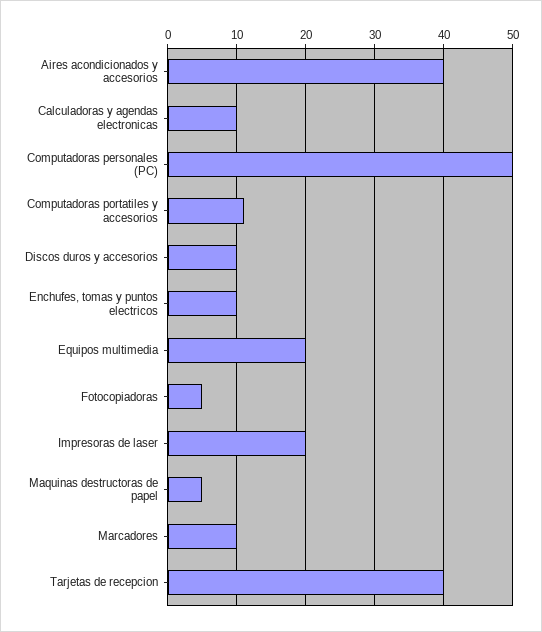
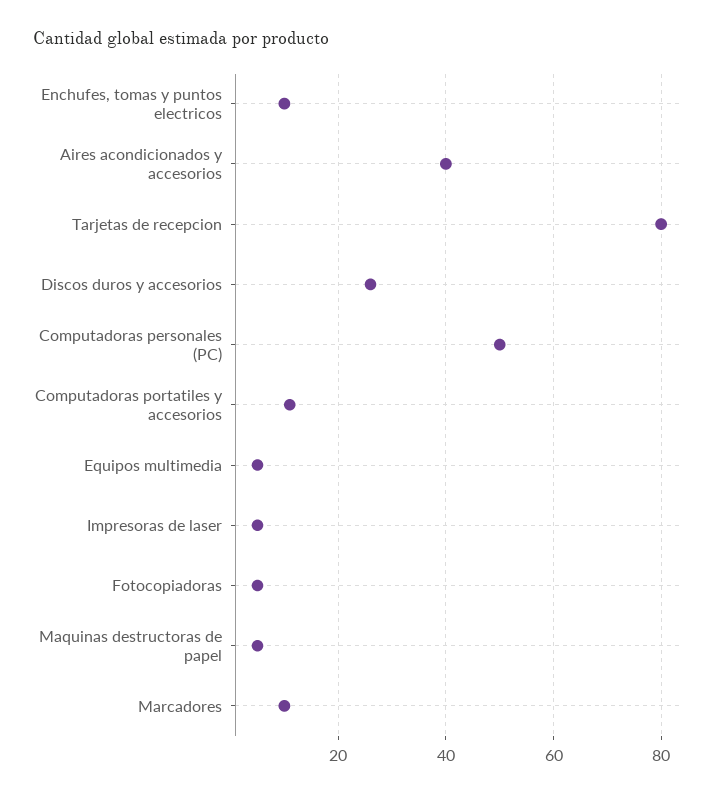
Calculadoras y agendas electronicas: 10 -> none
Discos duros y accesorios: 10 -> 25
Equipos multimedia: 20 -> 5
Impresoras de laser: 20 -> 5
Tarjetas de recepcion: 40 -> 80

